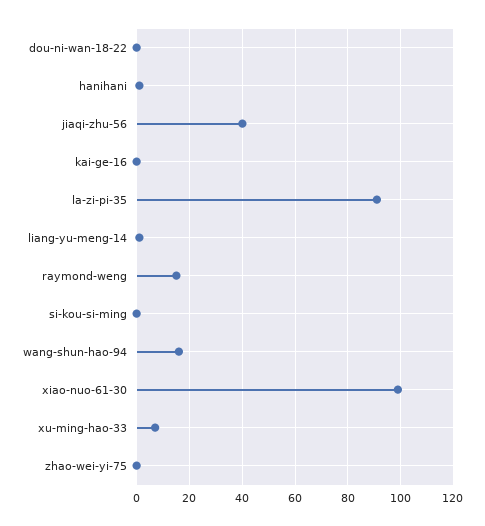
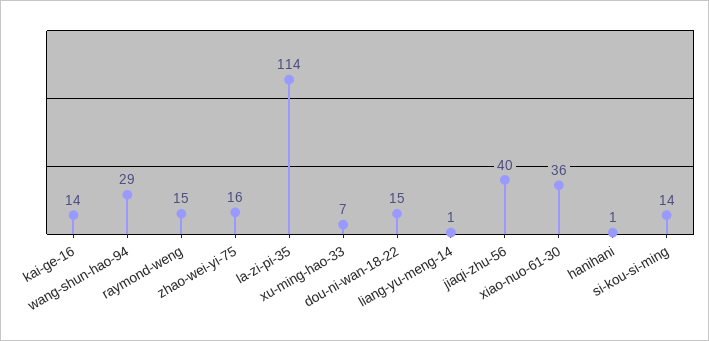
dou-ni-wan-18-22: 0 -> 15
kai-ge-16: 0 -> 14
la-zi-pi-35: 90 -> 114
si-kou-si-ming: 0 -> 14
wang-shun-hao-94: 15 -> 29
xiao-nuo-61-30: 100 -> 36
zhao-wei-yi-75: 0 -> 16

